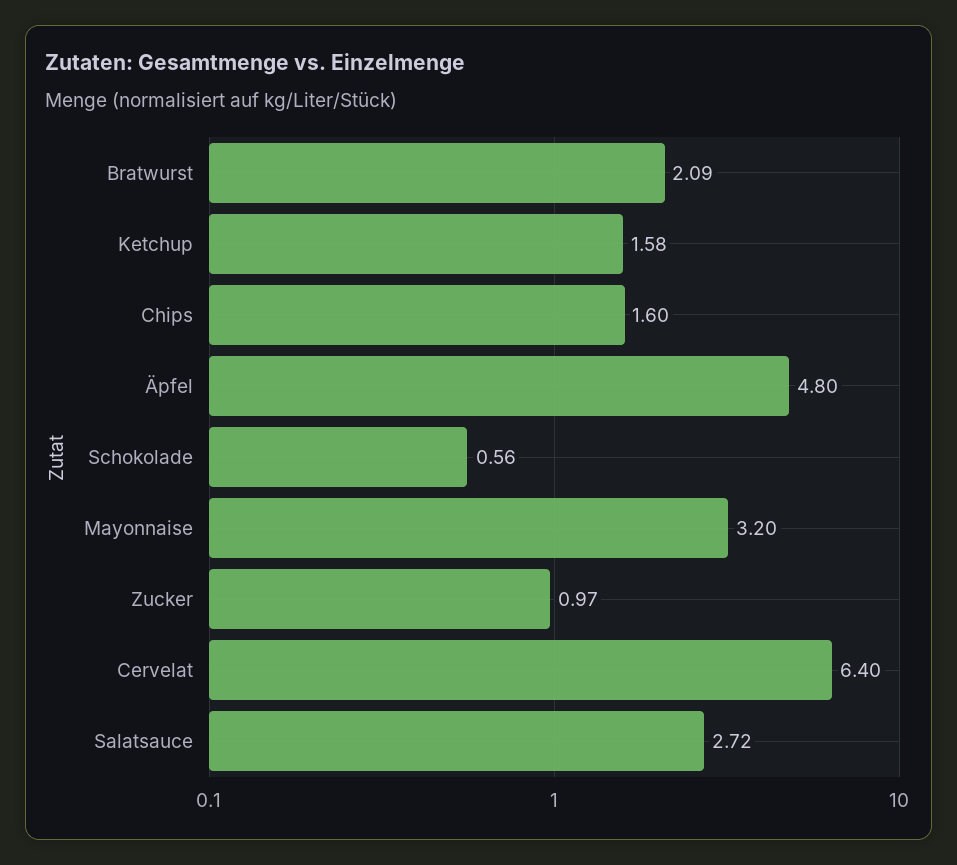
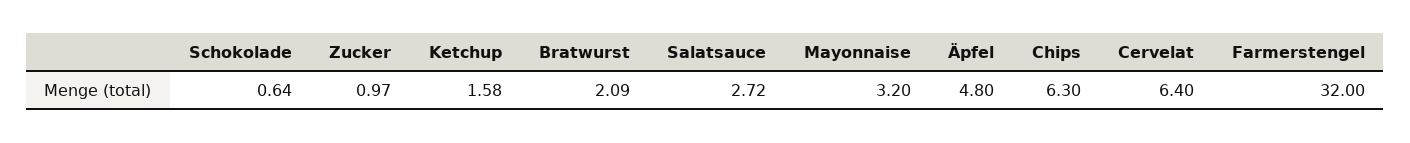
Chips: 1.6 -> 6.3
Schokolade: 0.56 -> 0.64
Farmerstengel: none -> 32

